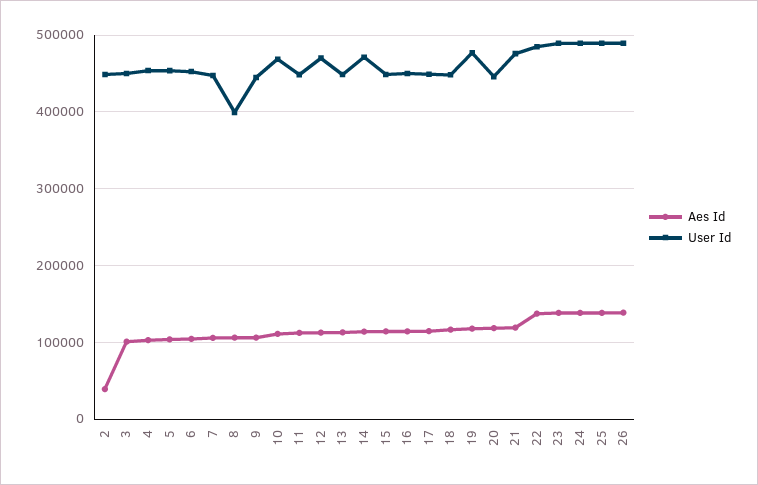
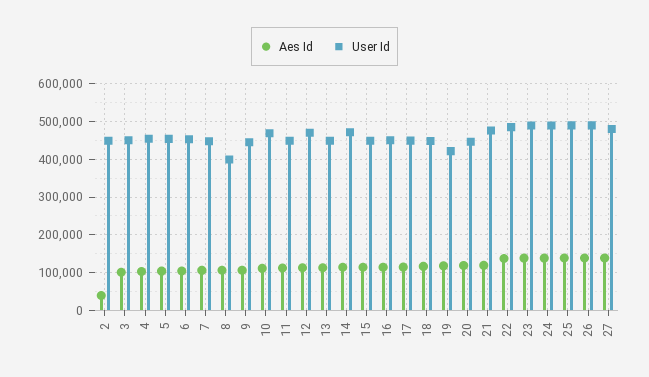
User Id, 19: 480000 -> 420000
Aes Id, 27: none -> 140000
User Id, 27: none -> 480000

